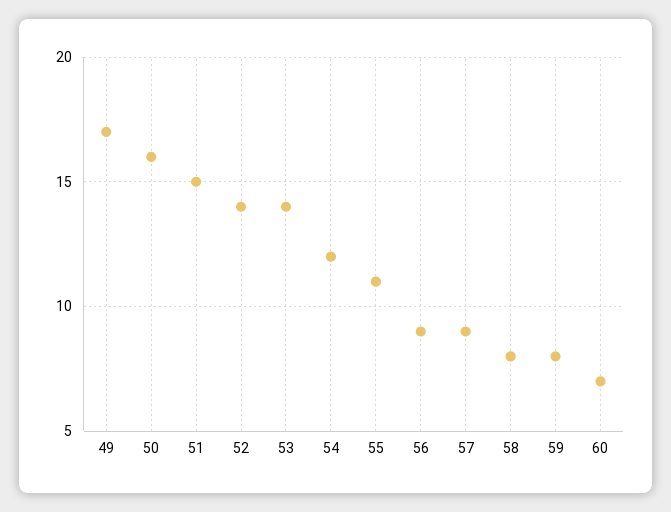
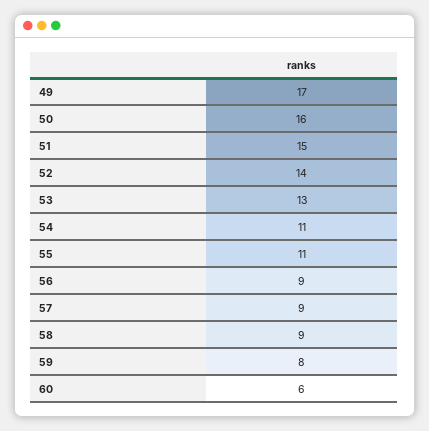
53: 14 -> 13
54: 12 -> 11
58: 8 -> 9
60: 7 -> 6

